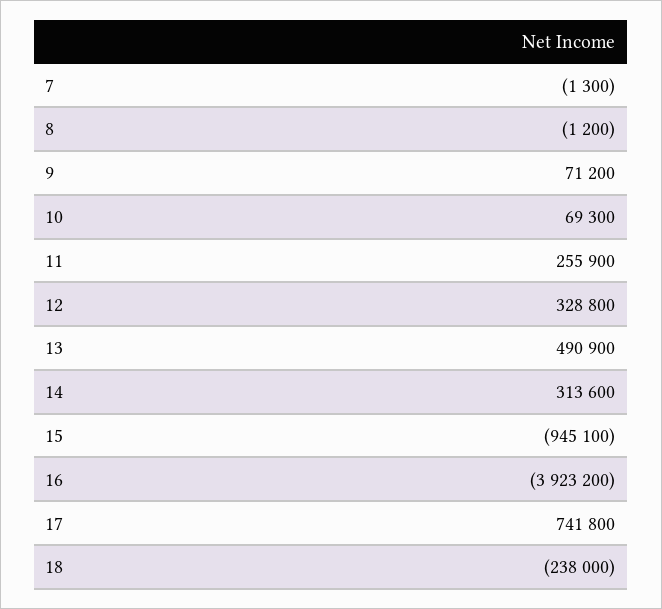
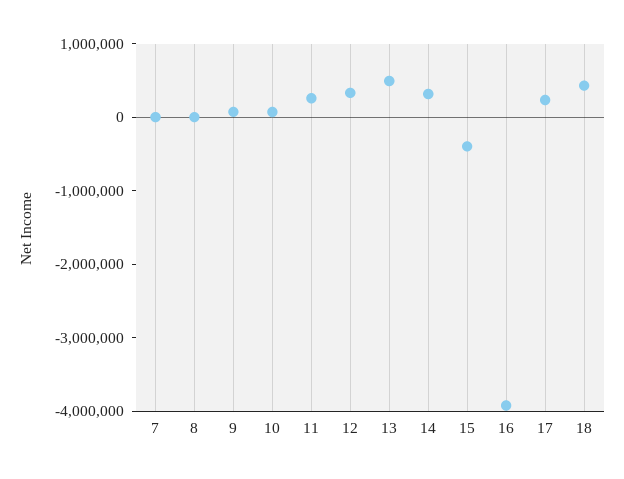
15: -945100 -> -400000
17: 741800 -> 200000
18: -238000 -> 400000

